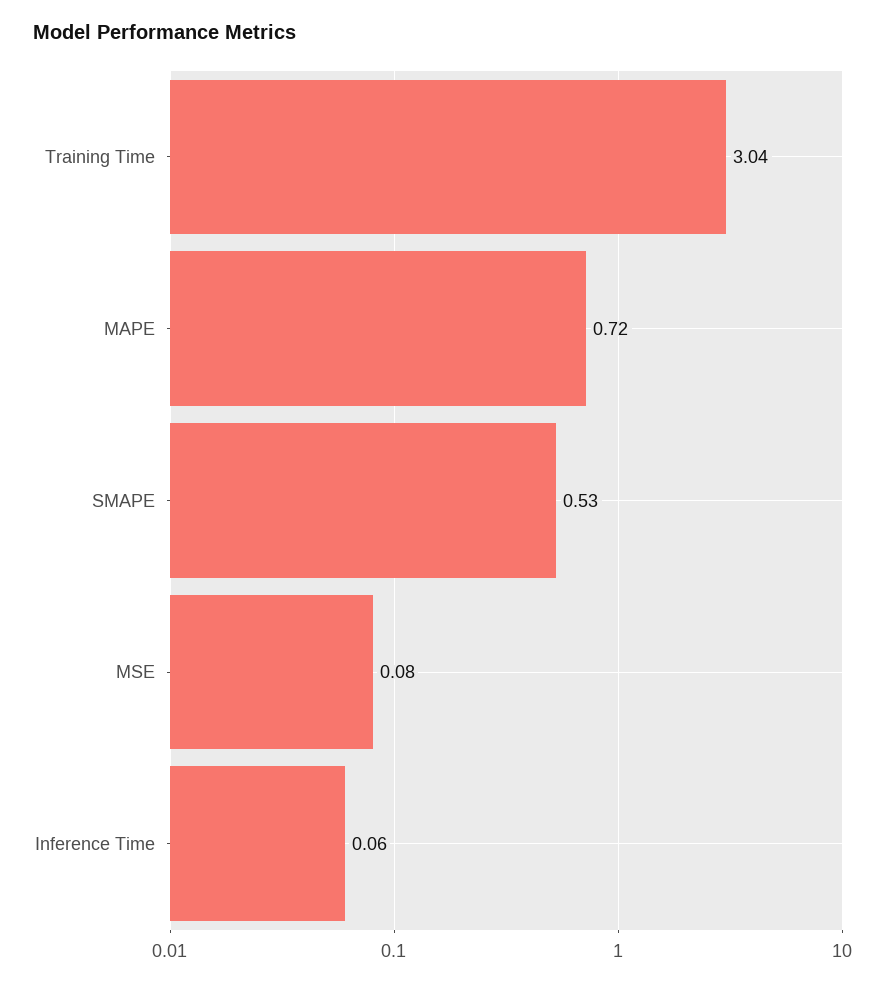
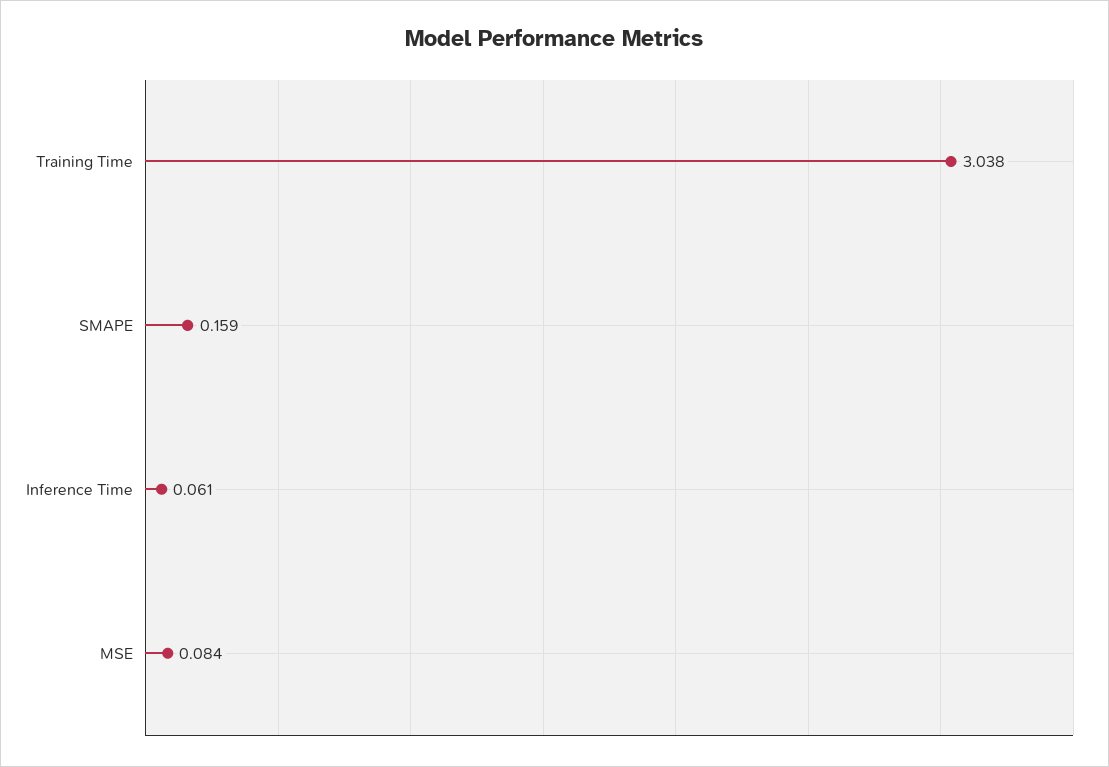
MAPE: 0.72 -> none
SMAPE: 0.53 -> 0.159

